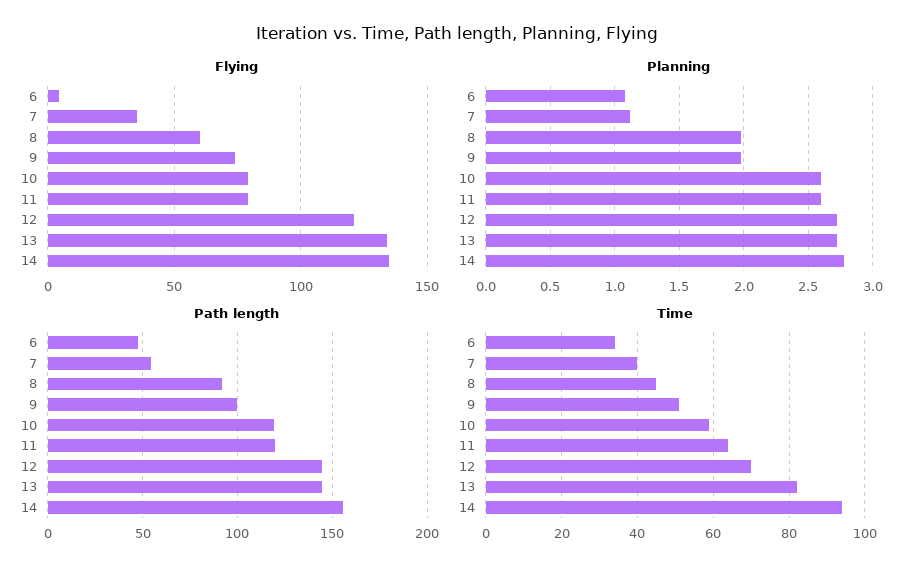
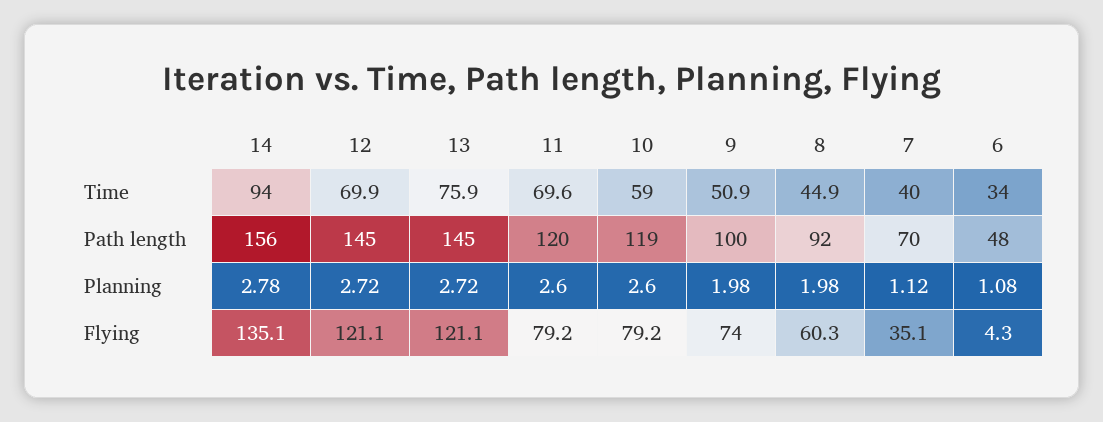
Flying, 13: 135 -> 121.1
Path length, 7: 55 -> 70
Time, 11: 64 -> 69.6
Time, 13: 82 -> 75.9

